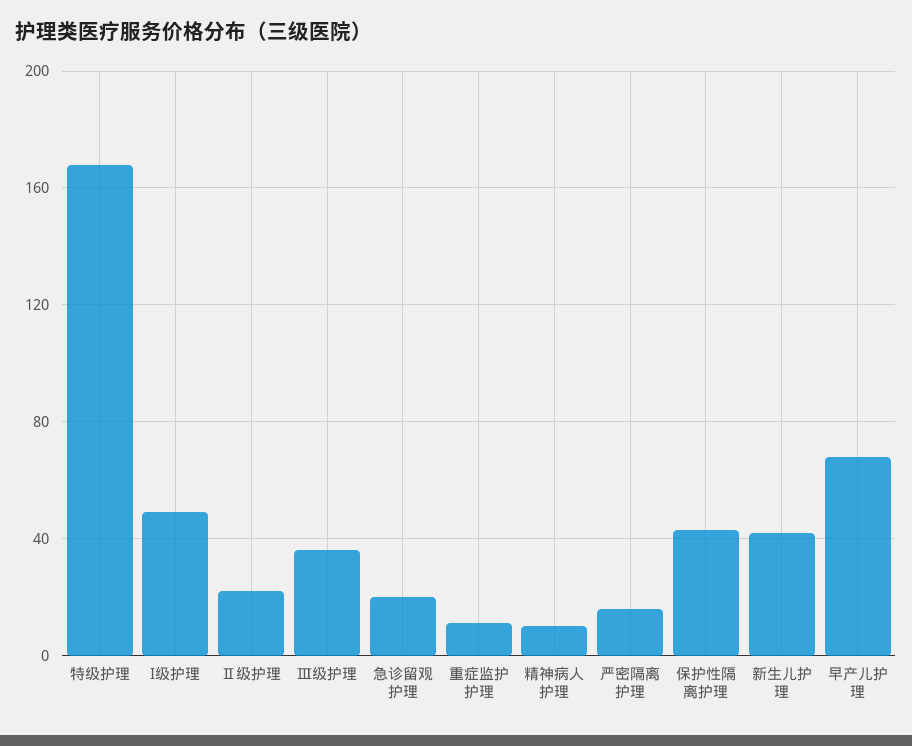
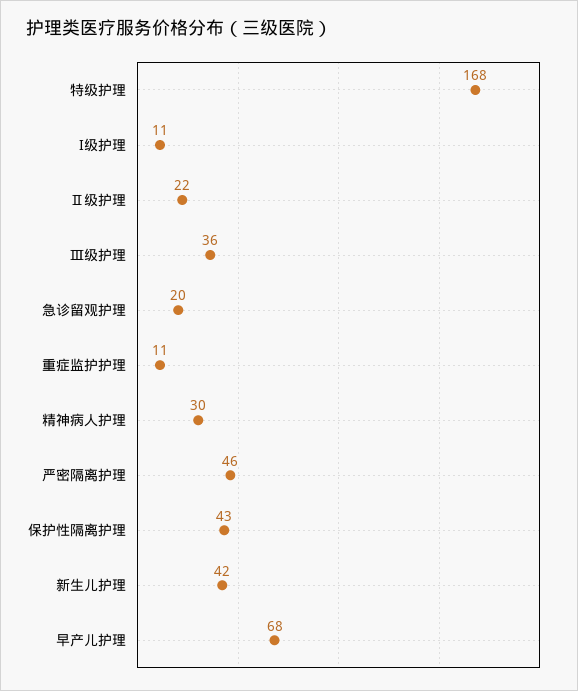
I级护理: 50 -> 11
精神病人护理: 10 -> 30
严密隔离护理: 15 -> 46

